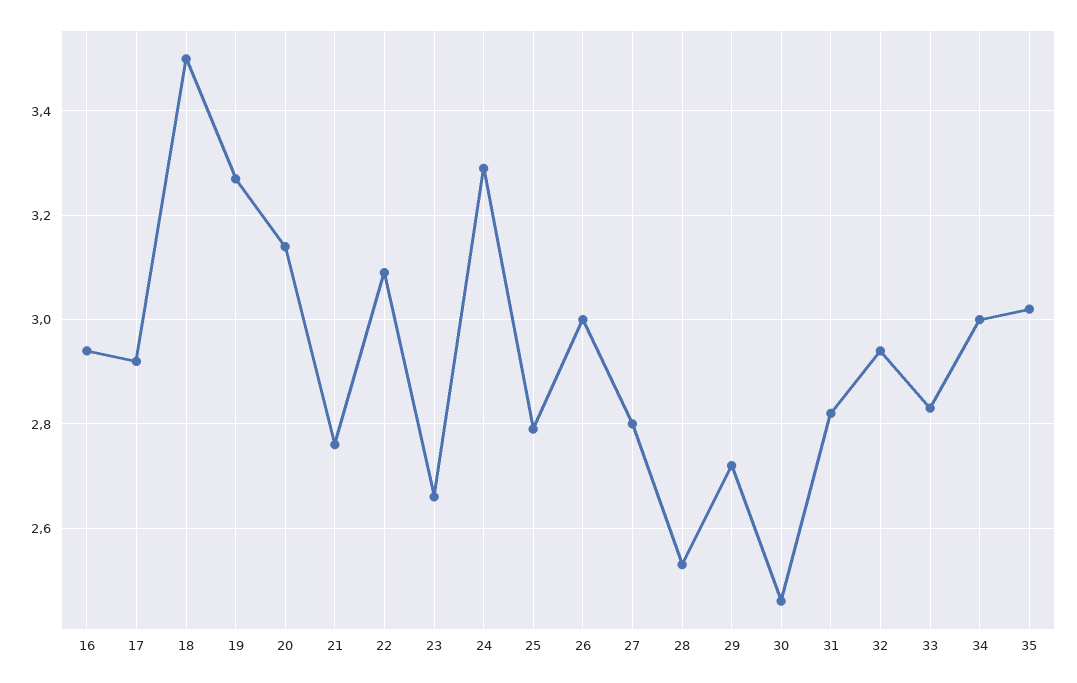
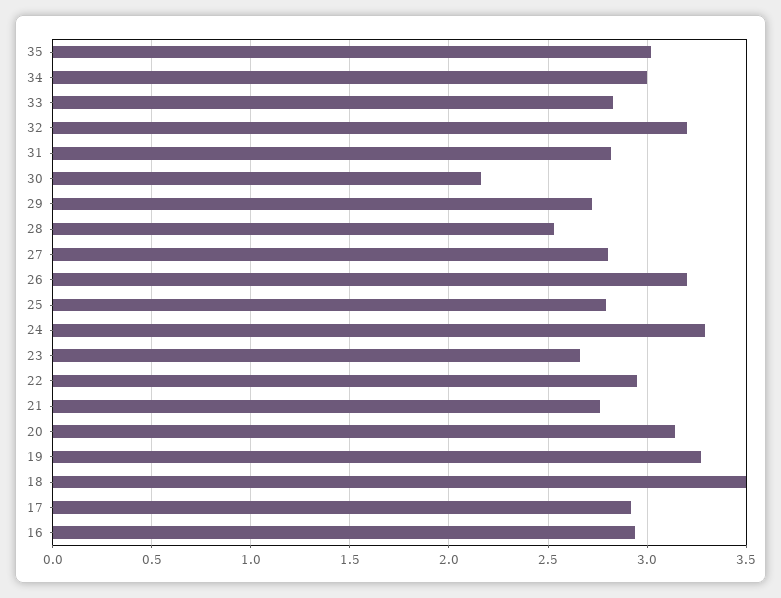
22: 3.1 -> 2.95
26: 3 -> 3.2
30: 2.45 -> 2.15
32: 2.95 -> 3.2

